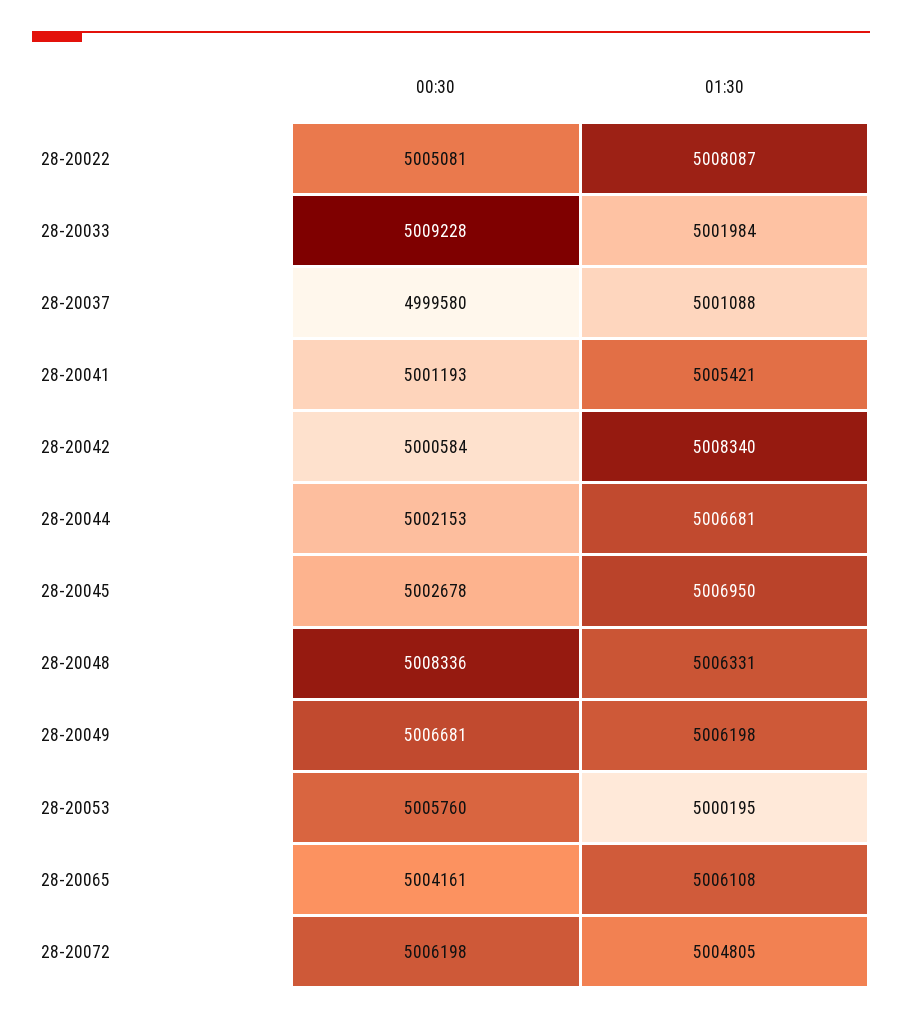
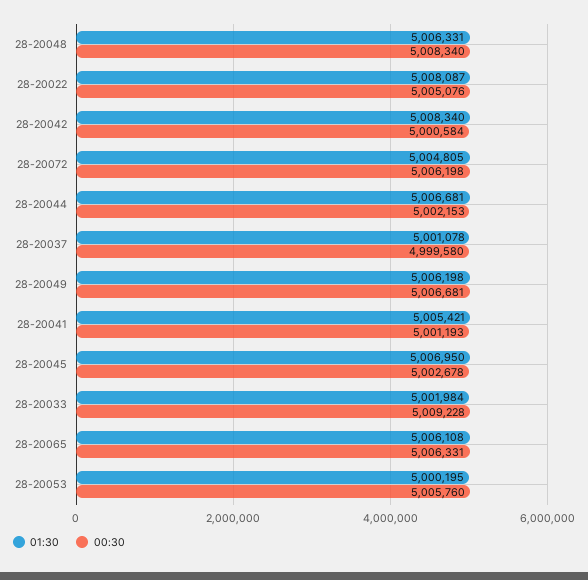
00:30, 28-20022: 5005081 -> 5005076
01:30, 28-20037: 5001088 -> 5001078
00:30, 28-20048: 5008336 -> 5008340
00:30, 28-20065: 5004161 -> 5006331

